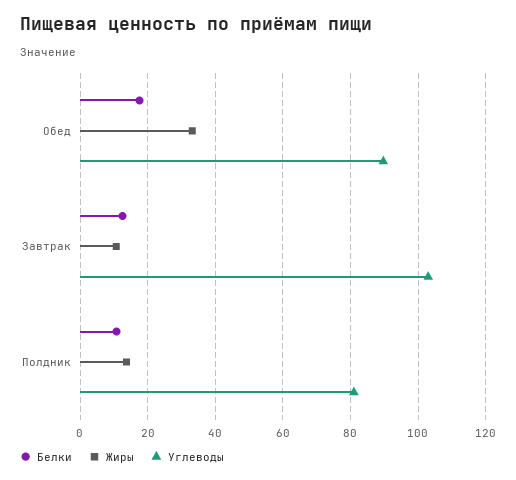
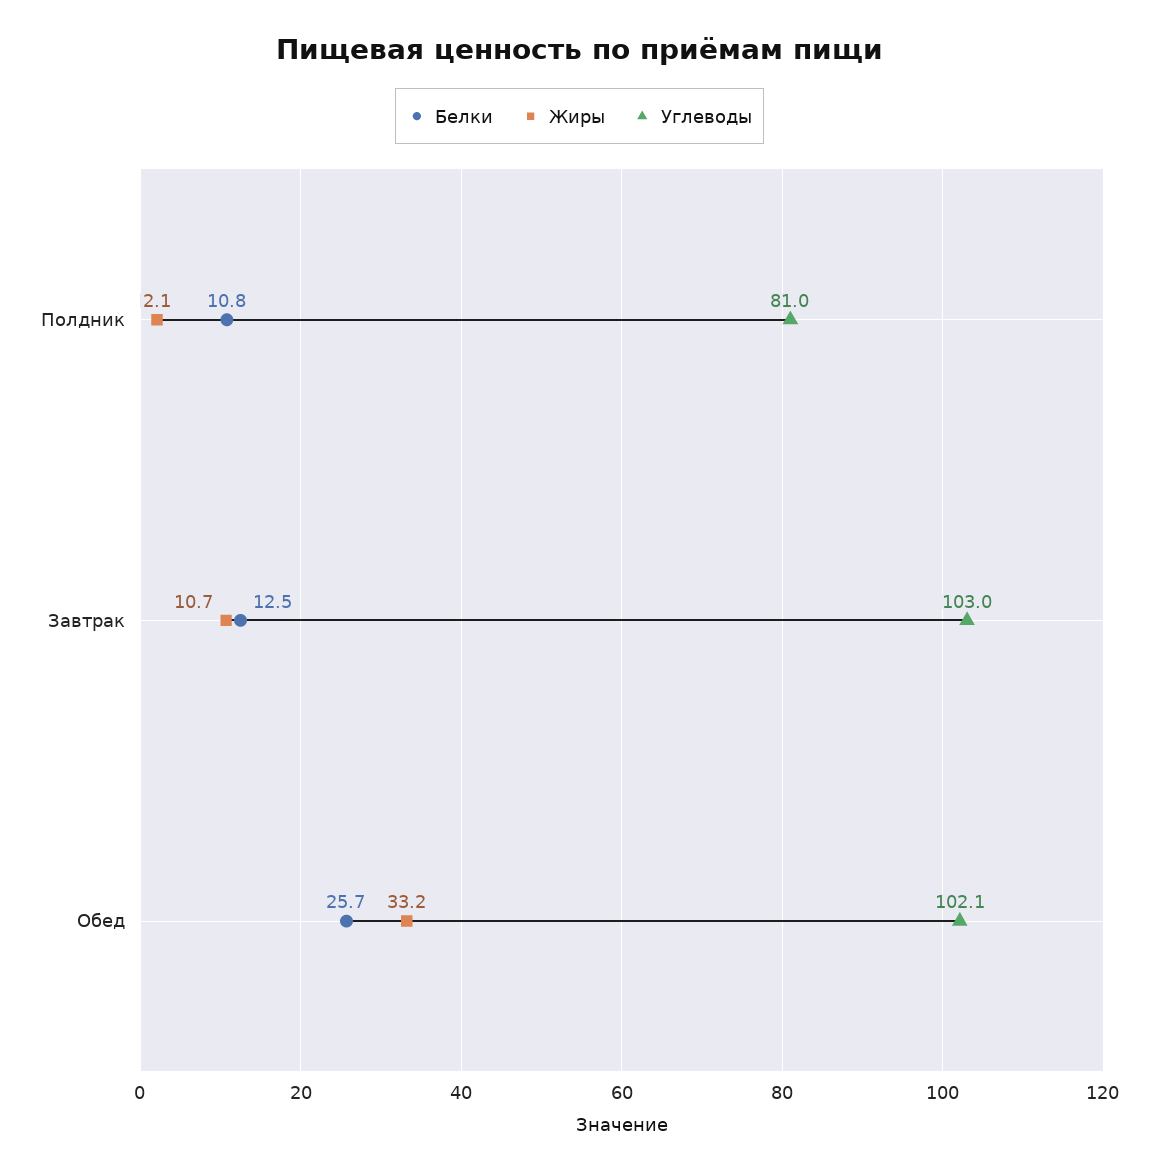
Белки, Обед: 18 -> 25.7
Углеводы, Обед: 90 -> 102.1
Жиры, Полдник: 14 -> 2.1

